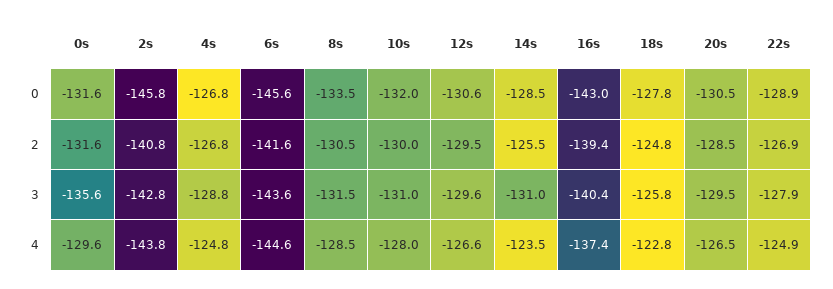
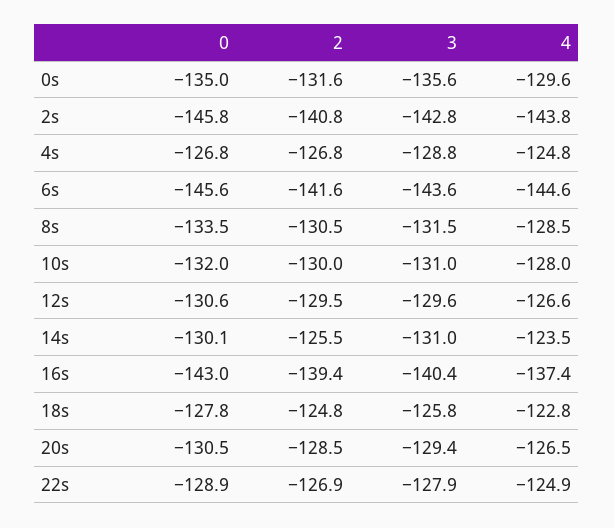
0s, 0: -131.6 -> -135
14s, 0: -128.5 -> -130.1
20s, 3: -129.5 -> -129.4

